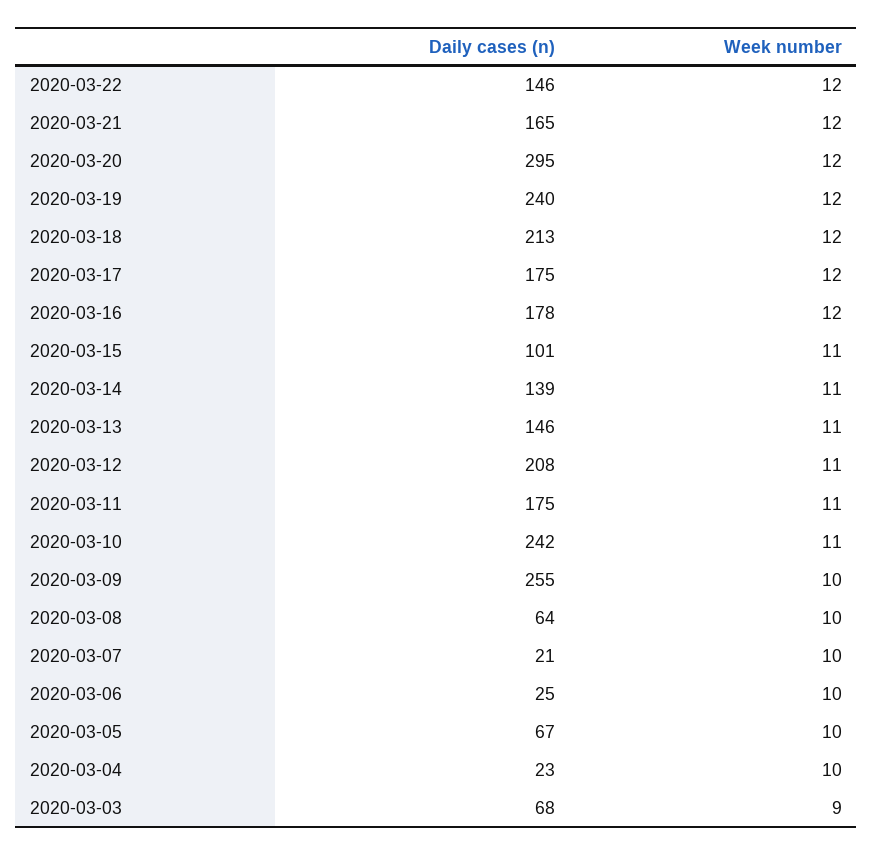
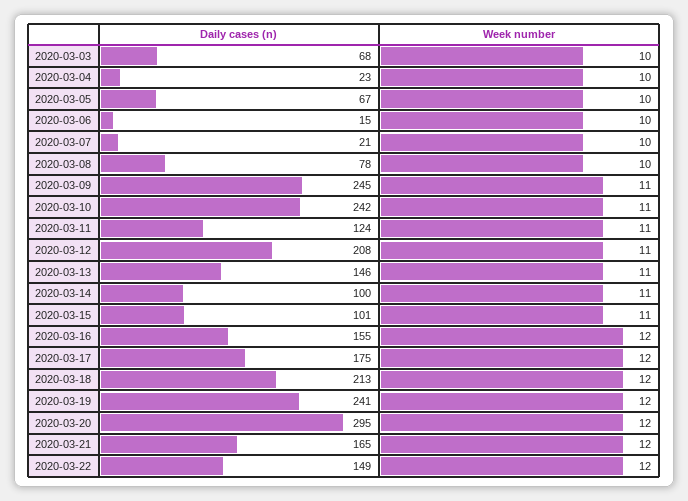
Daily cases (n), 2020-03-22: 146 -> 149
Daily cases (n), 2020-03-19: 240 -> 241
Daily cases (n), 2020-03-16: 178 -> 155
Daily cases (n), 2020-03-14: 139 -> 100
Daily cases (n), 2020-03-11: 175 -> 124
Daily cases (n), 2020-03-09: 255 -> 245
Week number, 2020-03-09: 10 -> 11
Daily cases (n), 2020-03-08: 64 -> 78
Daily cases (n), 2020-03-06: 25 -> 15
Week number, 2020-03-03: 9 -> 10

